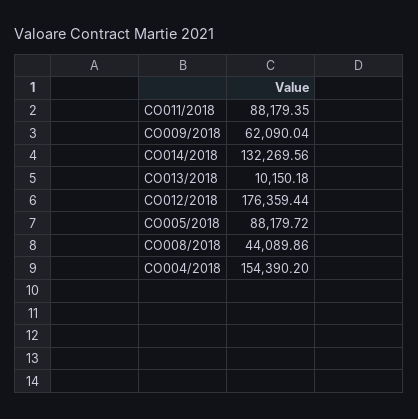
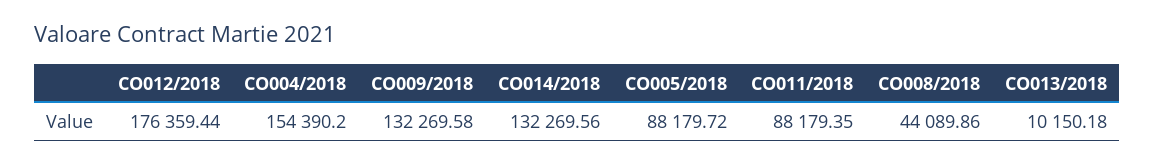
CO009/2018: 62090.04 -> 132269.58

